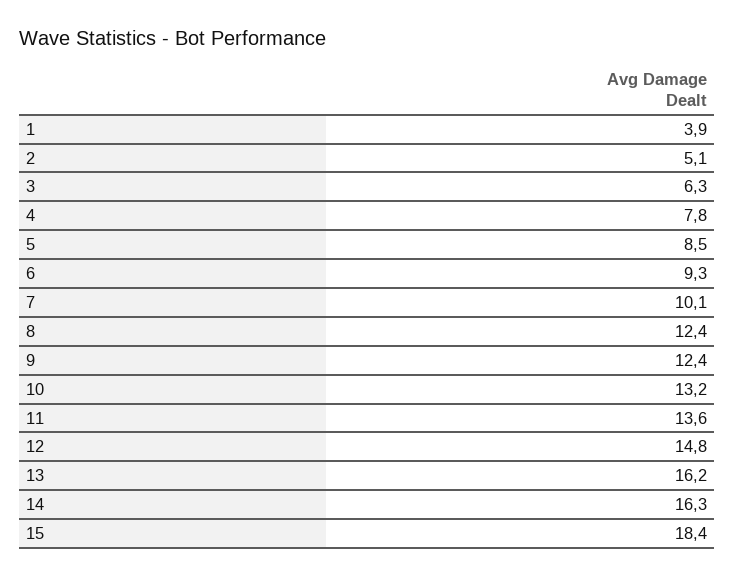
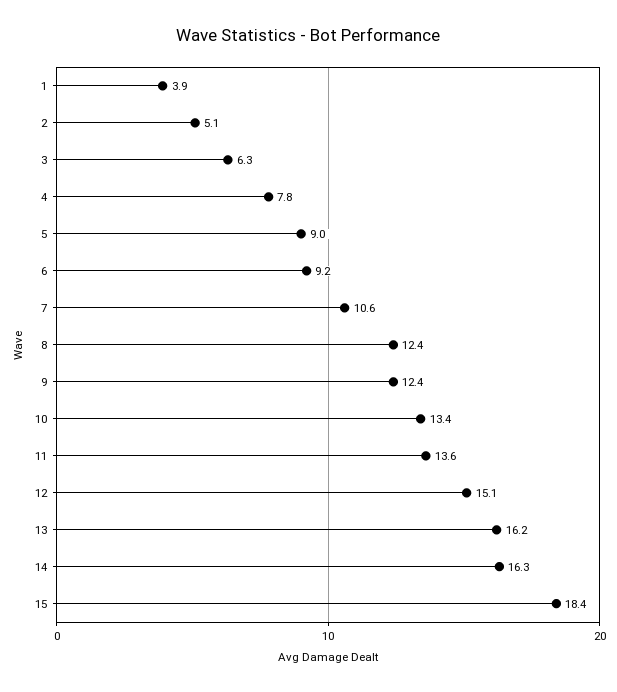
5: 8.5 -> 9
6: 9.3 -> 9.2
7: 10.1 -> 10.6
10: 13.2 -> 13.4
12: 14.8 -> 15.1

